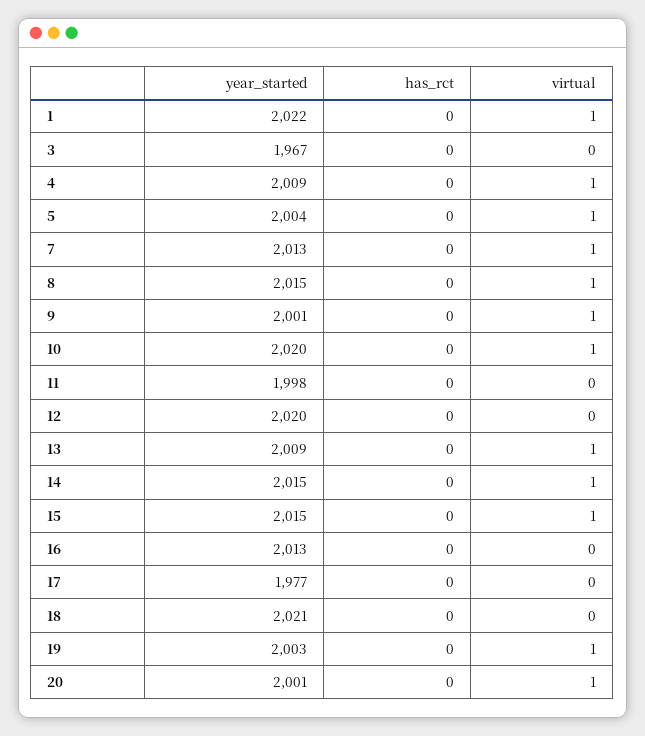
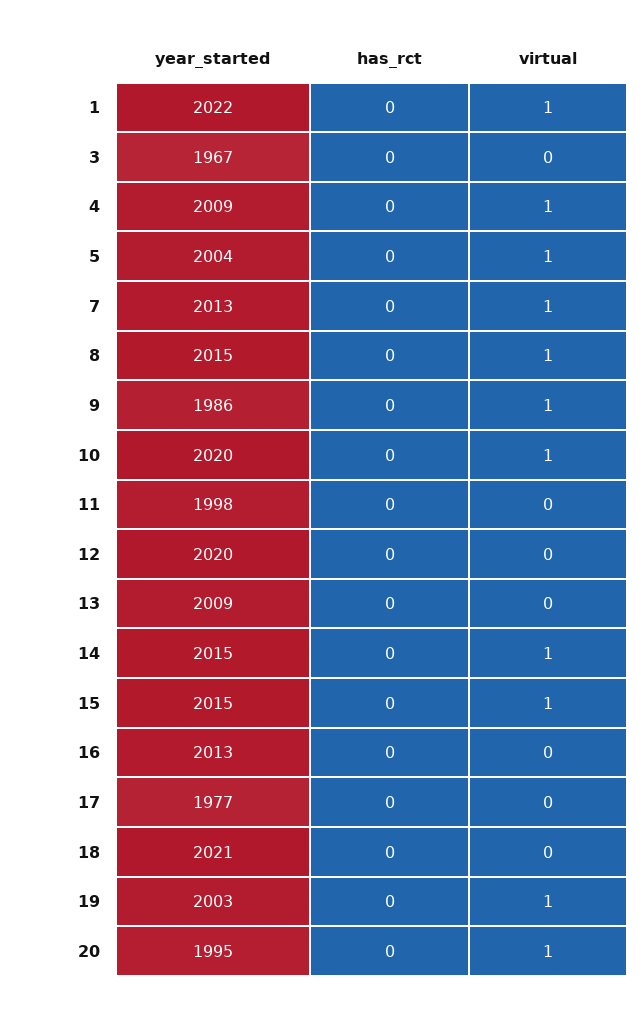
year_started, 9: 2001 -> 1986
virtual, 13: 1 -> 0
year_started, 20: 2001 -> 1995

